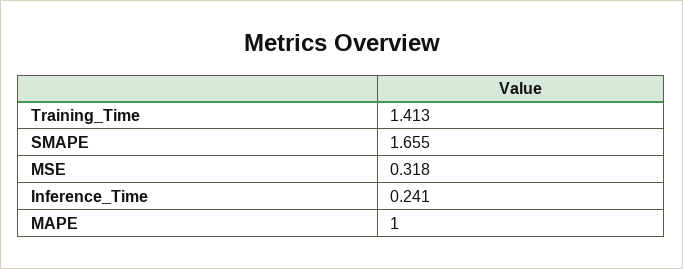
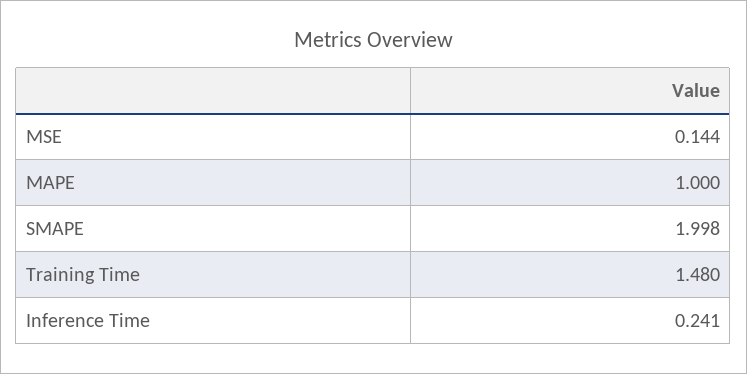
Training_Time: 1.413 -> 1.48
SMAPE: 1.655 -> 1.998
MSE: 0.318 -> 0.144

